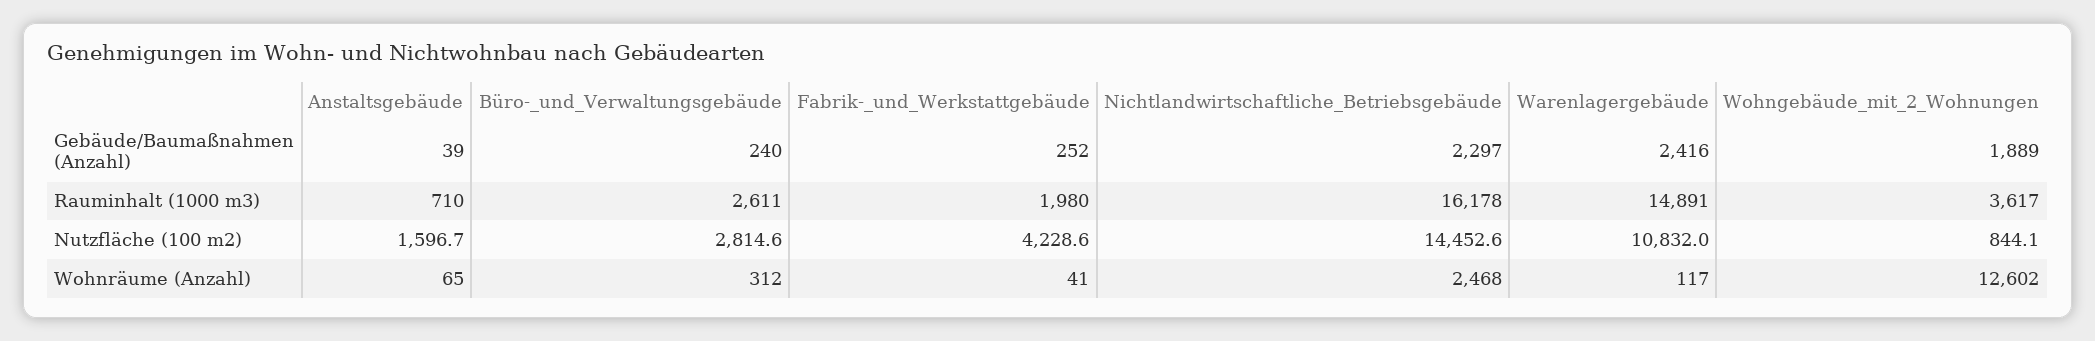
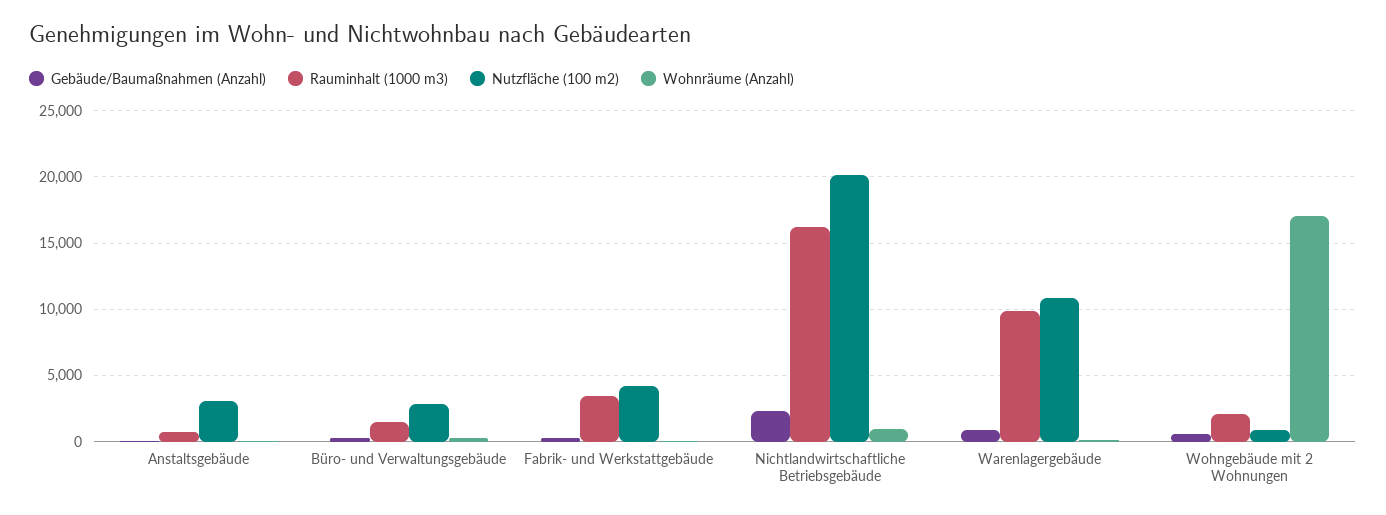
Gebäude/Baumaßnahmen (Anzahl), Warenlagergebäude: 2416 -> 1000
Gebäude/Baumaßnahmen (Anzahl), Wohngebäude_mit_2_Wohnungen: 1889 -> 500
Rauminhalt (1000 m3), Büro-_und_Verwaltungsgebäude: 2611 -> 1500
Rauminhalt (1000 m3), Fabrik-_und_Werkstattgebäude: 1980 -> 3500
Rauminhalt (1000 m3), Warenlagergebäude: 14891 -> 10000
Rauminhalt (1000 m3), Wohngebäude_mit_2_Wohnungen: 3617 -> 2000
Nutzfläche (100 m2), Anstaltsgebäude: 1596.7 -> 3000
Nutzfläche (100 m2), Nichtlandwirtschaftliche_Betriebsgebäude: 14452.6 -> 20000
Wohnräume (Anzahl), Nichtlandwirtschaftliche_Betriebsgebäude: 2468 -> 1000
Wohnräume (Anzahl), Wohngebäude_mit_2_Wohnungen: 12602 -> 17000

